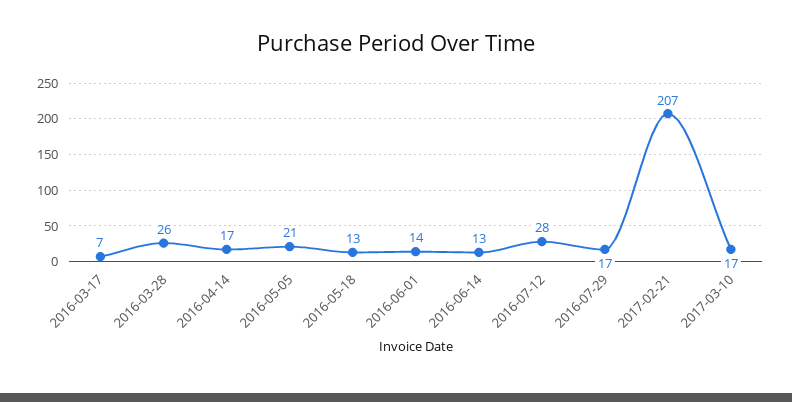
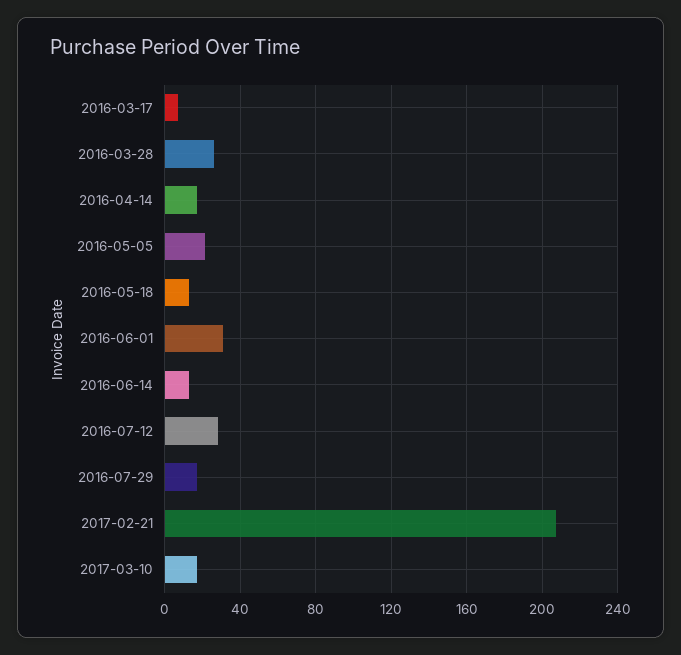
2016-06-01: 14 -> 30

